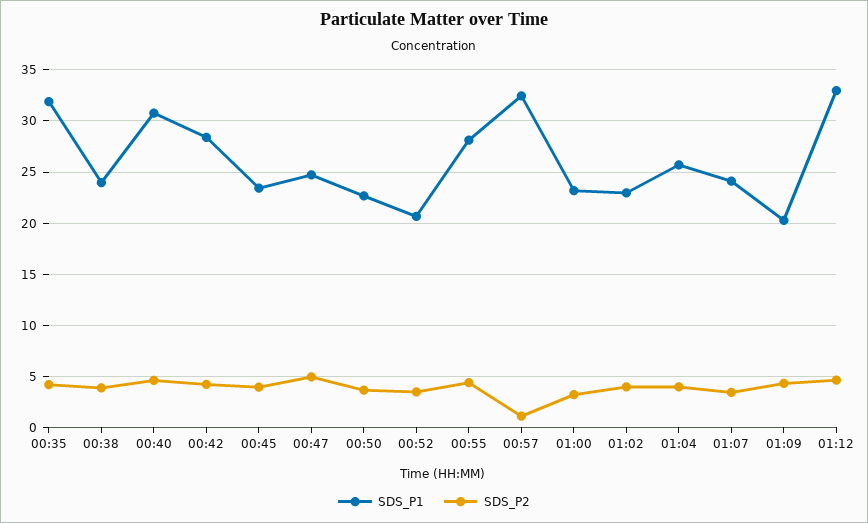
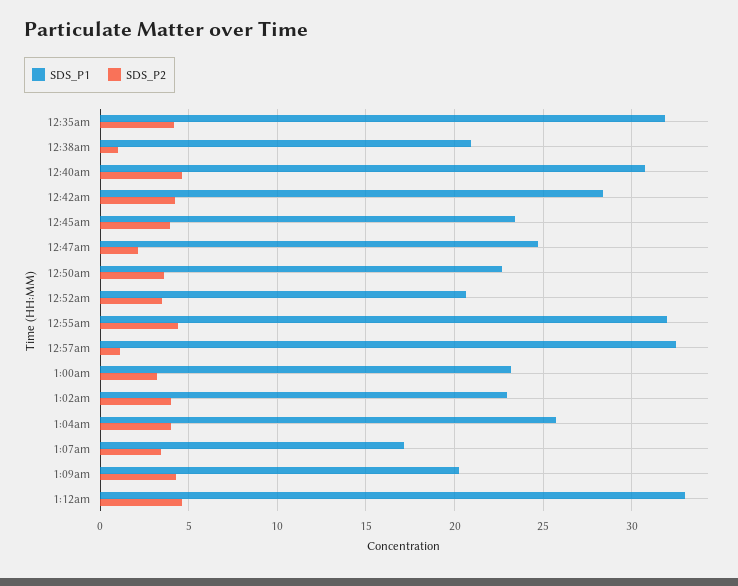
SDS_P1, 00:38: 24 -> 21
SDS_P2, 00:38: 4 -> 1
SDS_P2, 00:47: 5 -> 2
SDS_P1, 00:55: 28 -> 32
SDS_P1, 01:07: 24 -> 17

